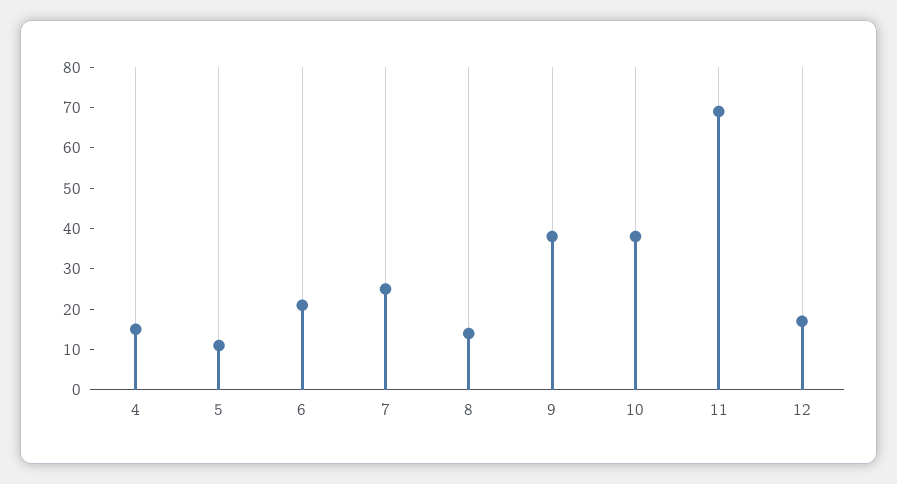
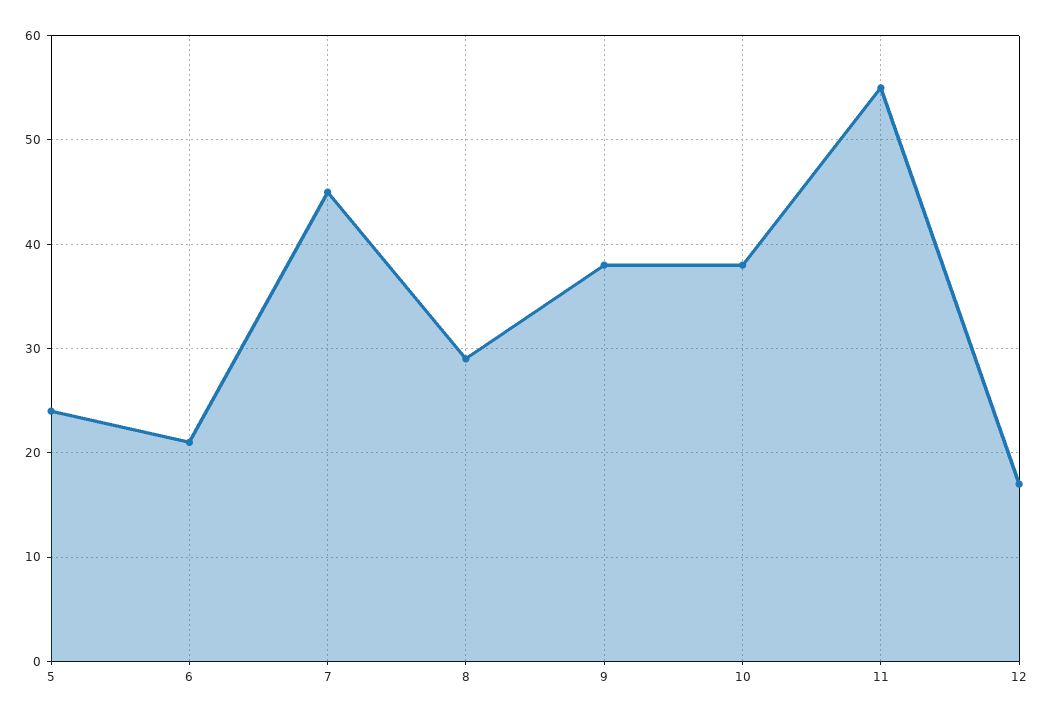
4: 15 -> none
5: 10 -> 24
7: 25 -> 45
8: 15 -> 29
11: 70 -> 55

